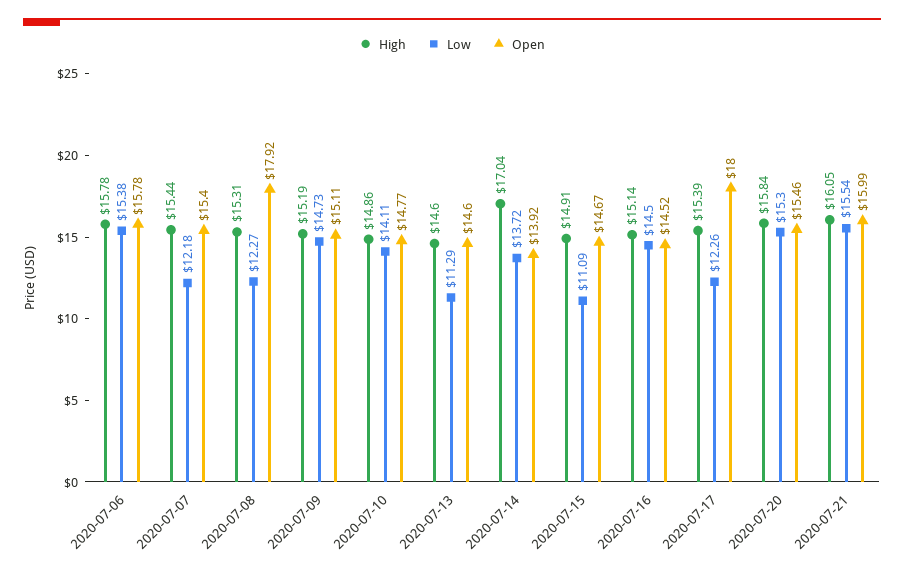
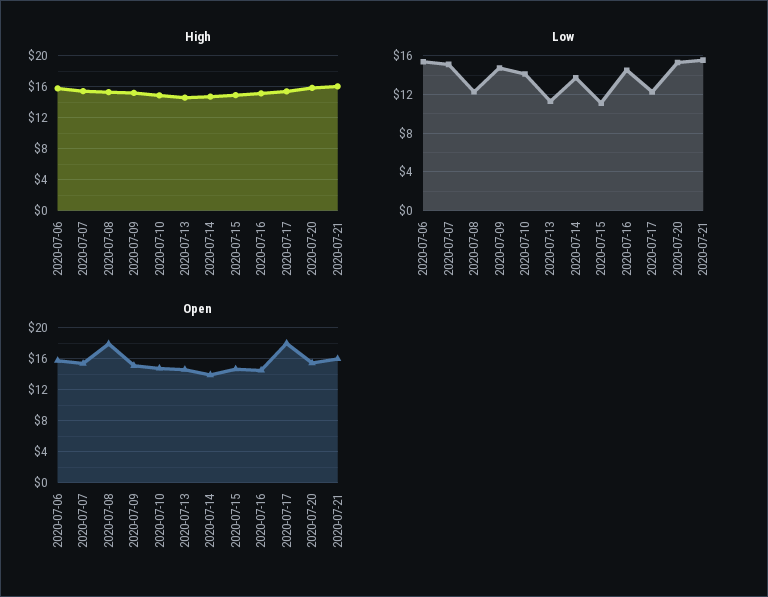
Low, 2020-07-07: 12.18 -> 15
High, 2020-07-14: 17.04 -> 15

